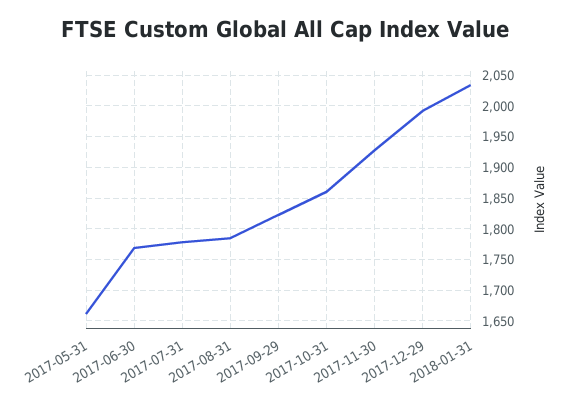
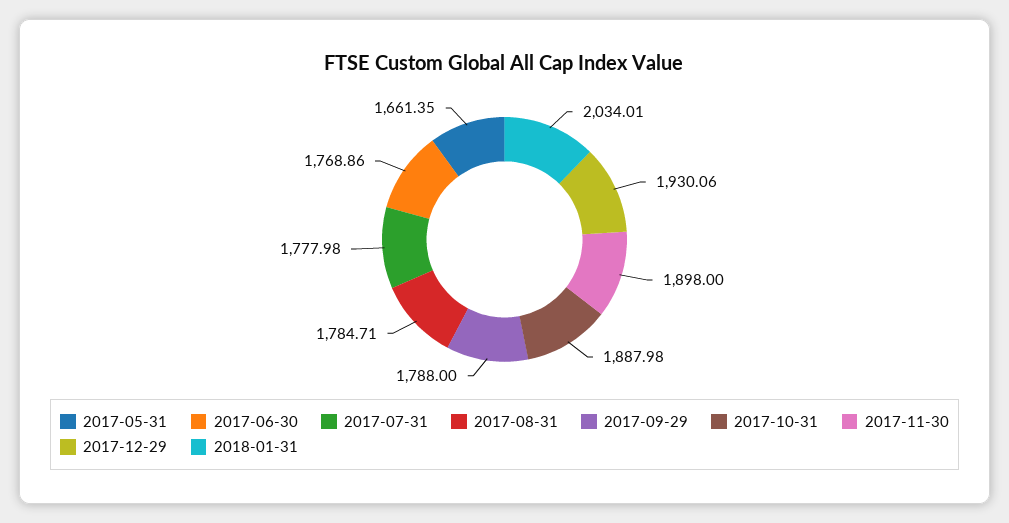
2017-09-29: 1820 -> 1788
2017-10-31: 1860 -> 1887.98
2017-11-30: 1930 -> 1898
2017-12-29: 1990 -> 1930.06

